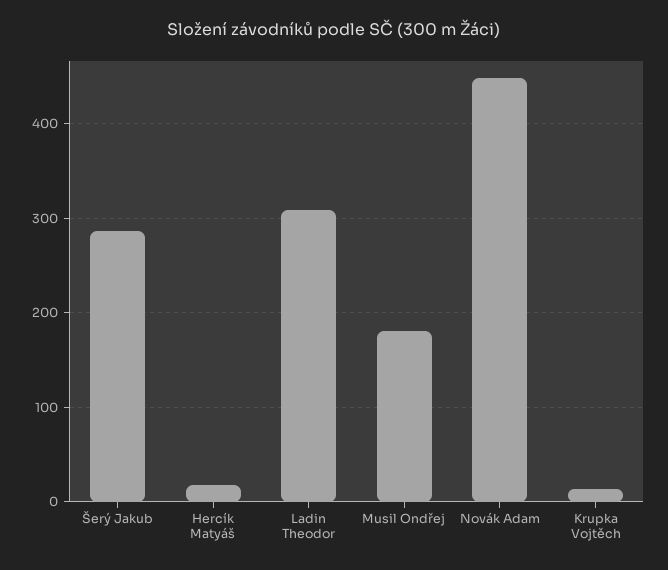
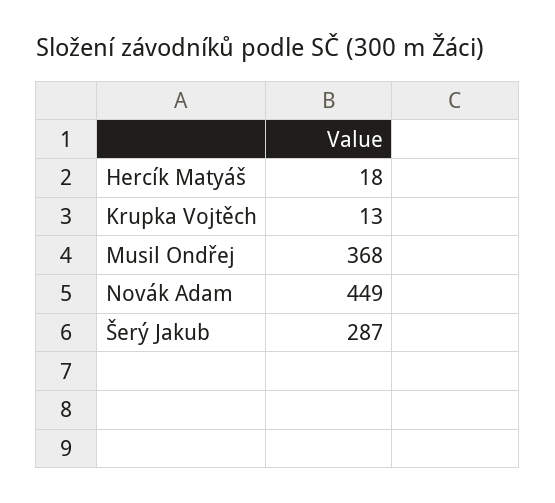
Ladin Theodor: 310 -> none
Musil Ondřej: 180 -> 368

